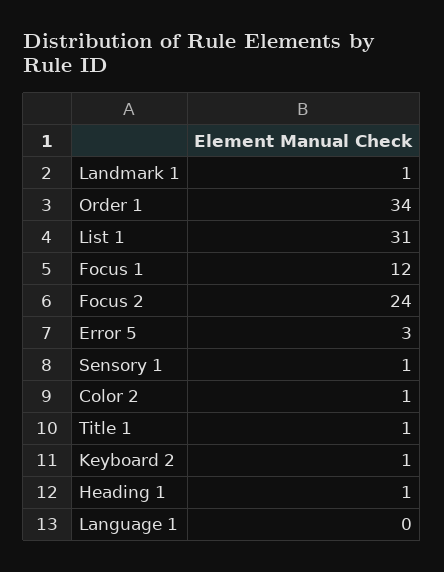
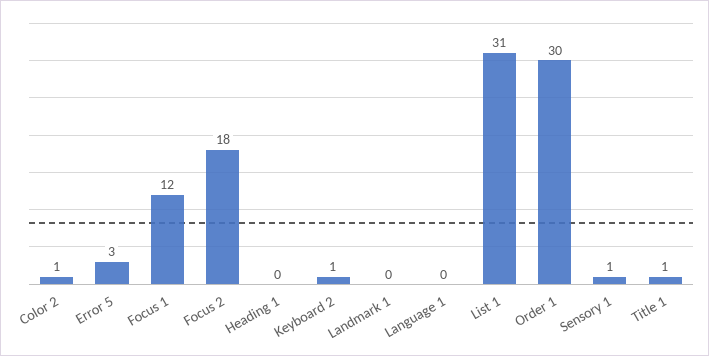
Landmark 1: 1 -> 0
Order 1: 34 -> 30
Focus 2: 24 -> 18
Heading 1: 1 -> 0

